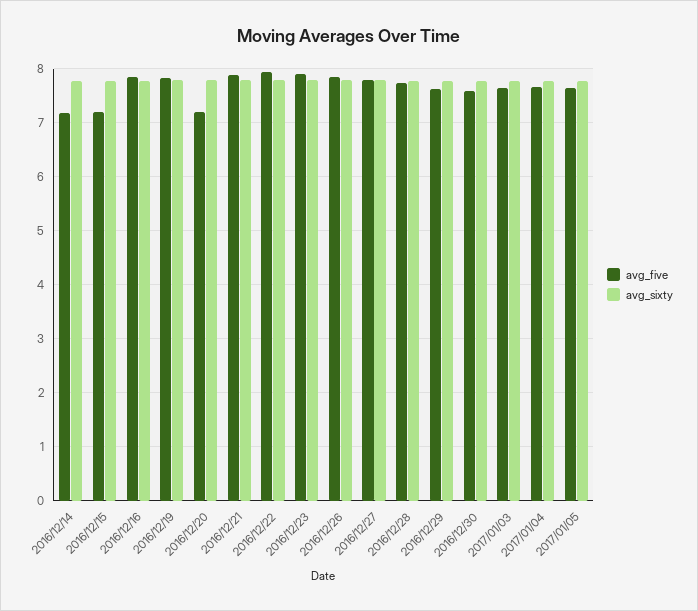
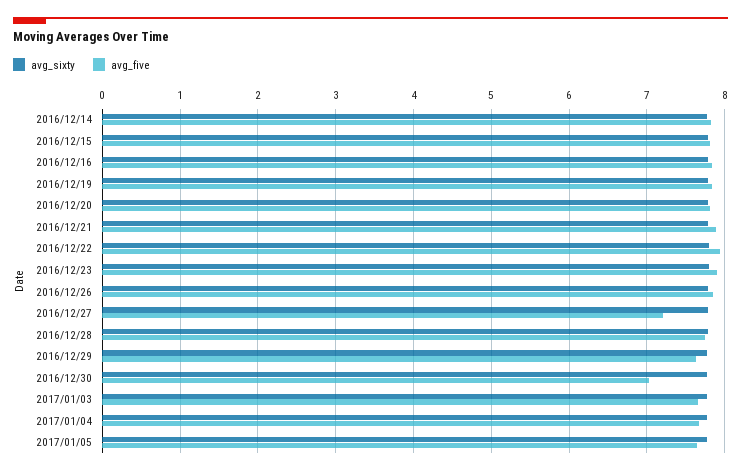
avg_five, 2016/12/14: 7.2 -> 7.8
avg_five, 2016/12/15: 7.2 -> 7.8
avg_five, 2016/12/20: 7.2 -> 7.8
avg_five, 2016/12/27: 7.8 -> 7.2
avg_five, 2016/12/30: 7.6 -> 7

